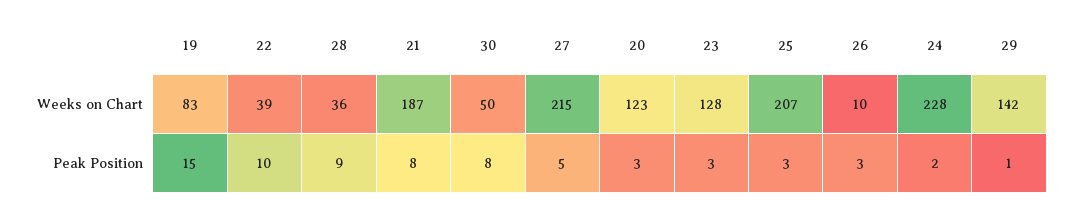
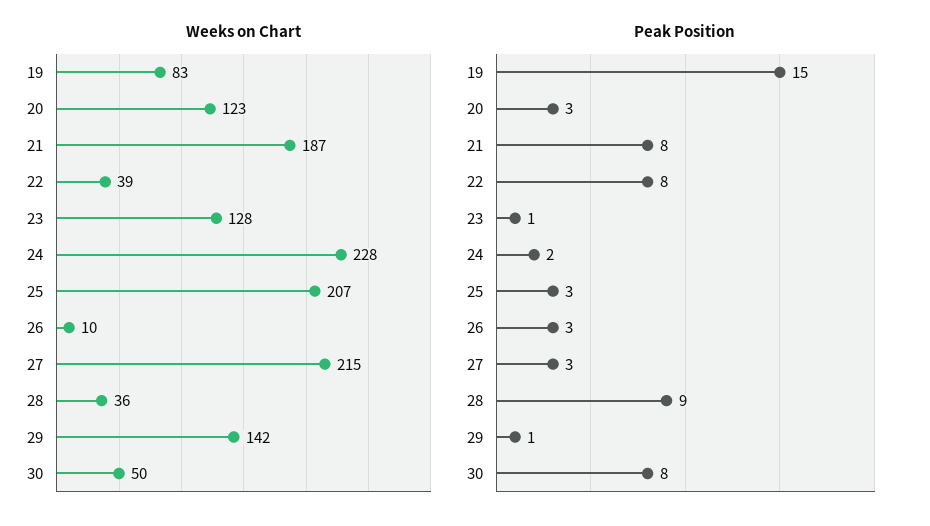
Peak Position, 22: 10 -> 8
Peak Position, 27: 5 -> 3
Peak Position, 23: 3 -> 1

